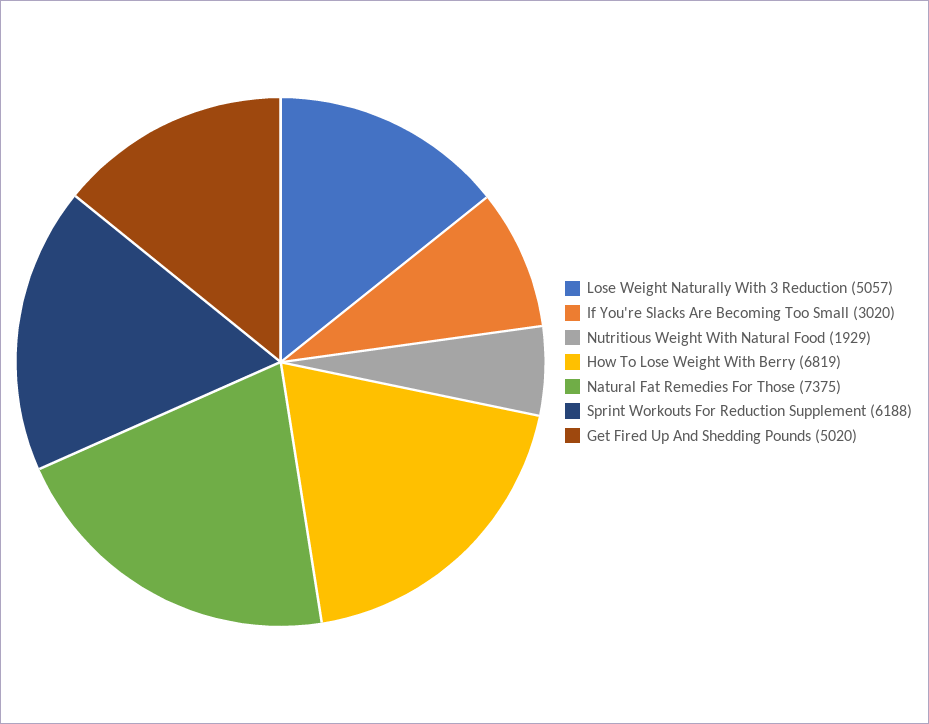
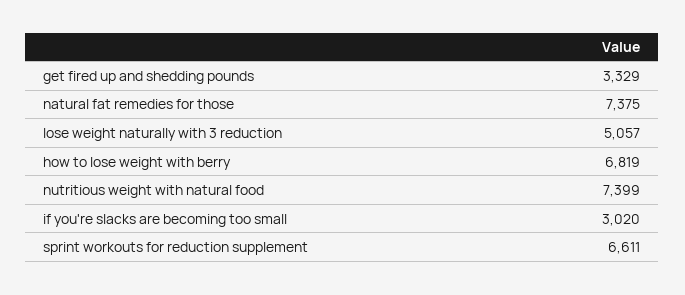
Nutritious Weight With Natural Food: 1929 -> 7399
Sprint Workouts For Reduction Supplement: 6188 -> 6611
Get Fired Up And Shedding Pounds: 5020 -> 3329

